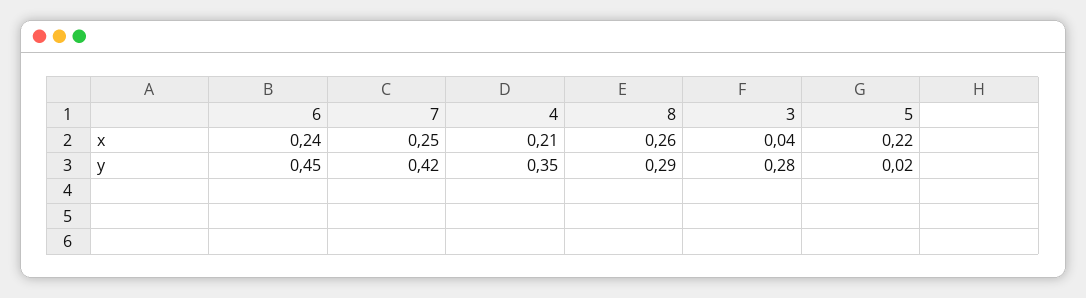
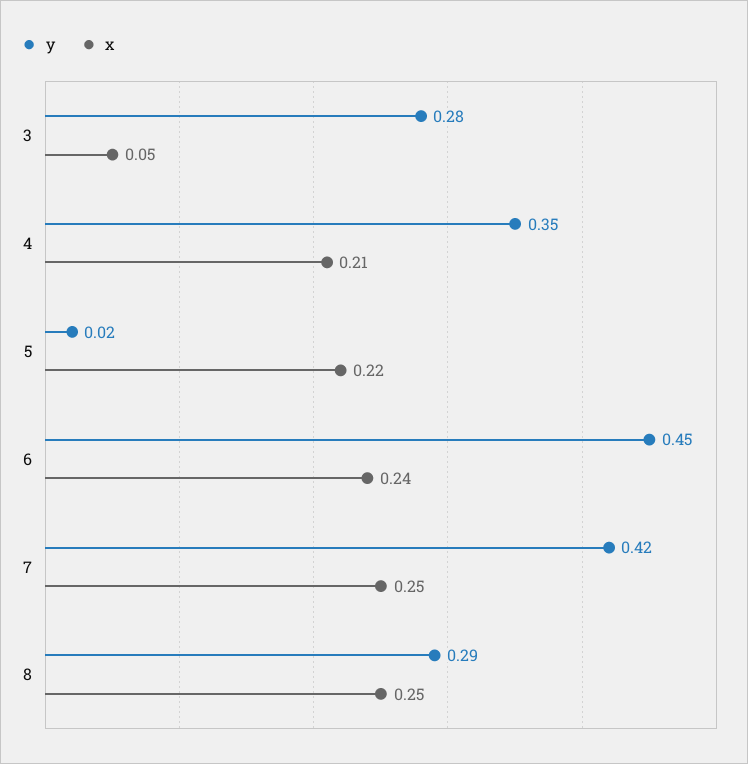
x, 8: 0.26 -> 0.25
x, 3: 0.04 -> 0.05

